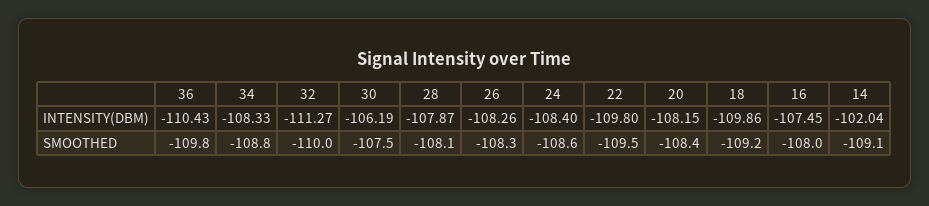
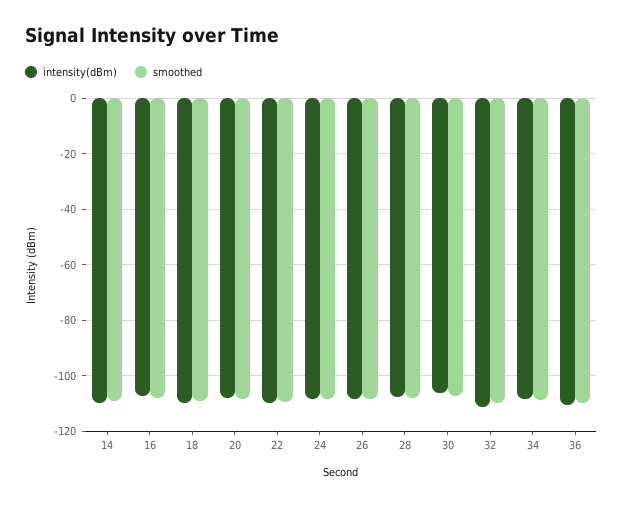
INTENSITY(DBM), 14: -102.04 -> -110

